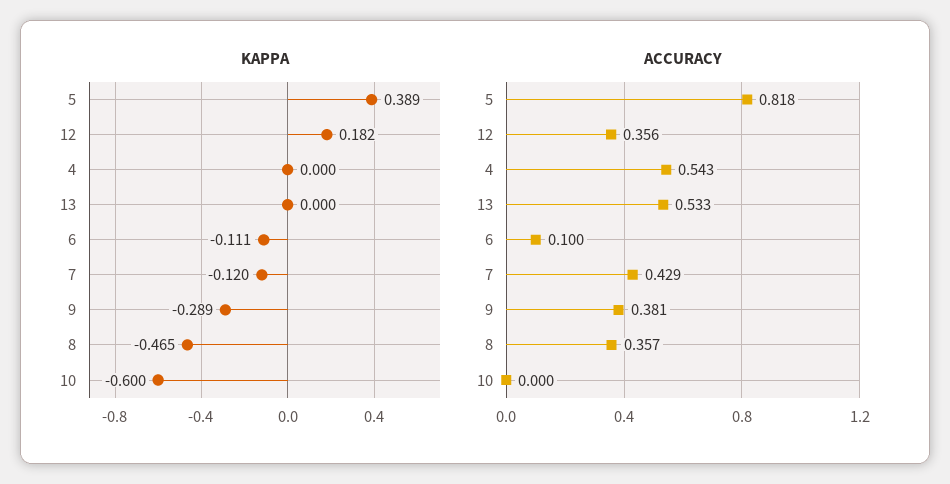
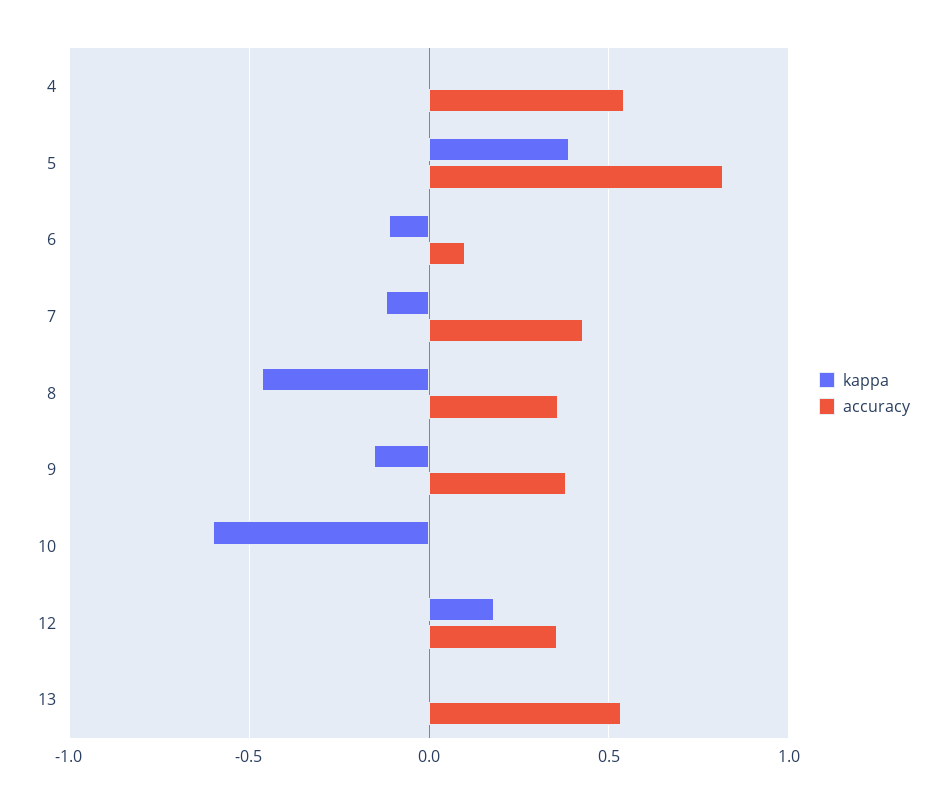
KAPPA, 9: -0.289 -> -0.15

